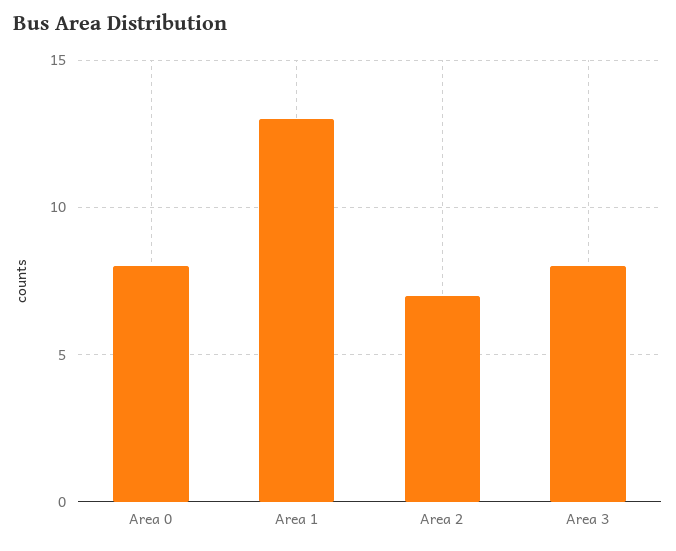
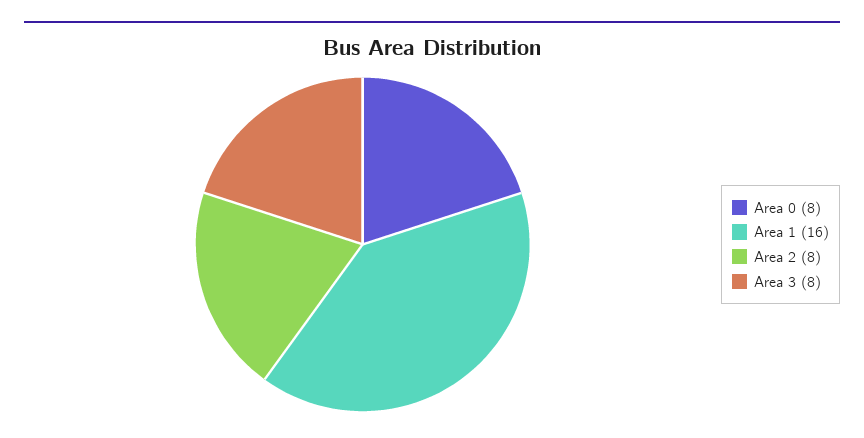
Area 1: 13 -> 16
Area 2: 7 -> 8

